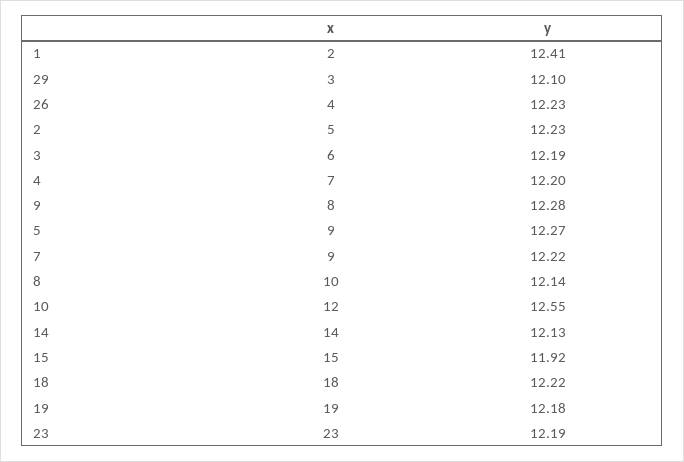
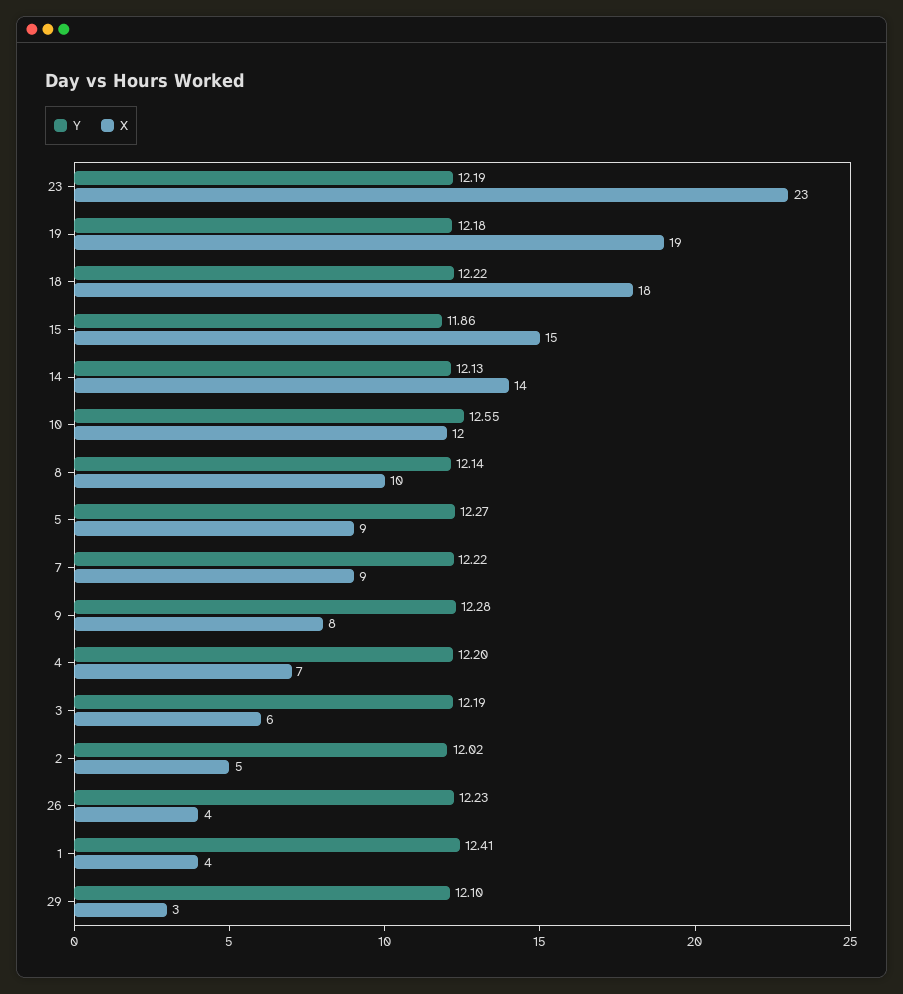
x, 1: 2 -> 4
y, 2: 12.23 -> 12.02
y, 15: 11.92 -> 11.86

